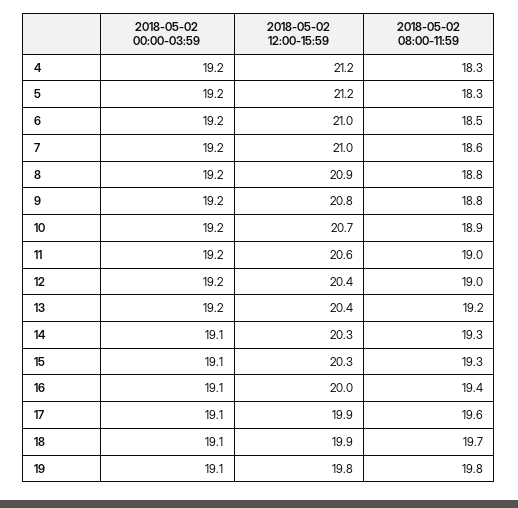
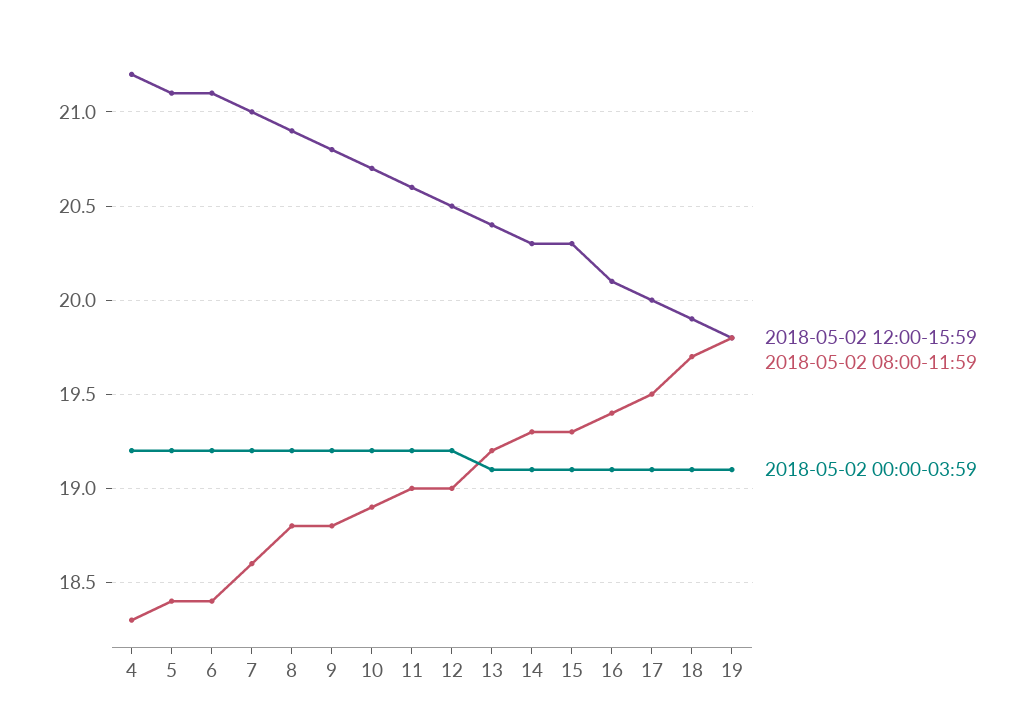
2018-05-02 12:00-15:59, 5: 21.2 -> 21.1
2018-05-02 08:00-11:59, 5: 18.3 -> 18.4
2018-05-02 12:00-15:59, 6: 21 -> 21.1
2018-05-02 08:00-11:59, 6: 18.5 -> 18.4
2018-05-02 12:00-15:59, 12: 20.4 -> 20.5
2018-05-02 00:00-03:59, 13: 19.2 -> 19.1
2018-05-02 12:00-15:59, 16: 20 -> 20.1
2018-05-02 12:00-15:59, 17: 19.9 -> 20
2018-05-02 08:00-11:59, 17: 19.6 -> 19.5

